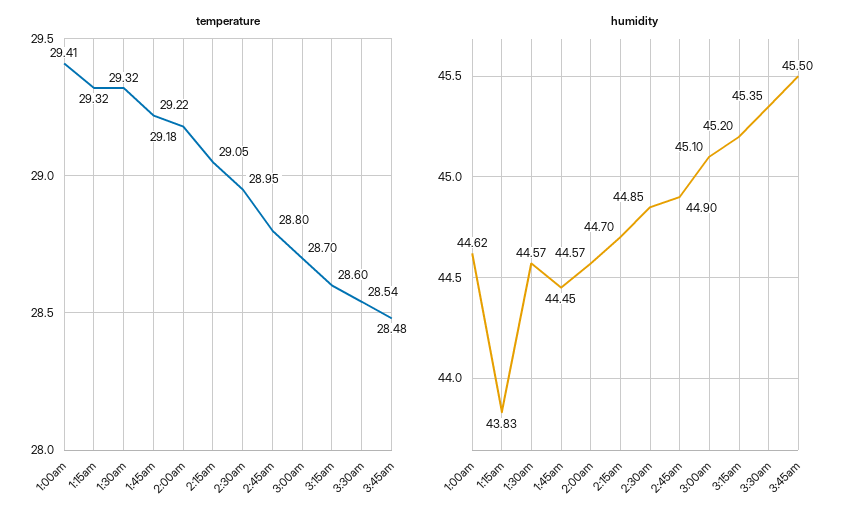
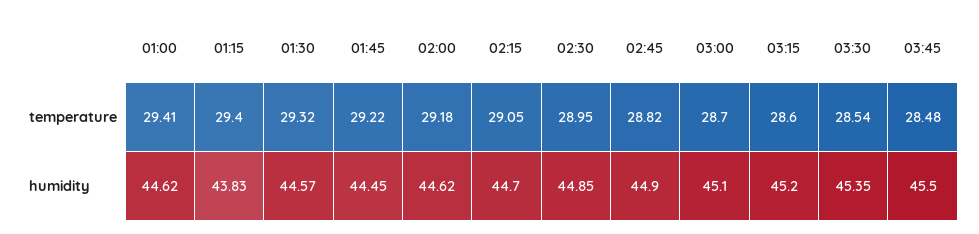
temperature, 1:15am: 29.32 -> 29.4
temperature, 2:45am: 28.8 -> 28.82
humidity, 2:00am: 44.57 -> 44.62

